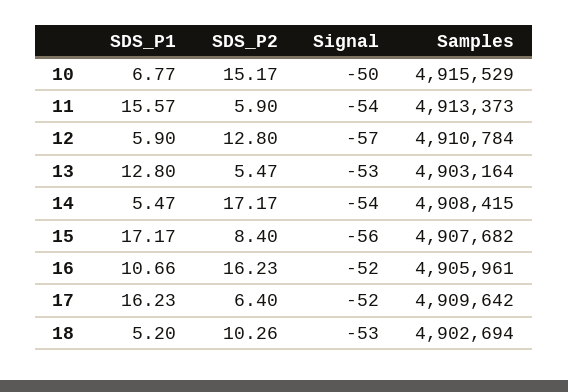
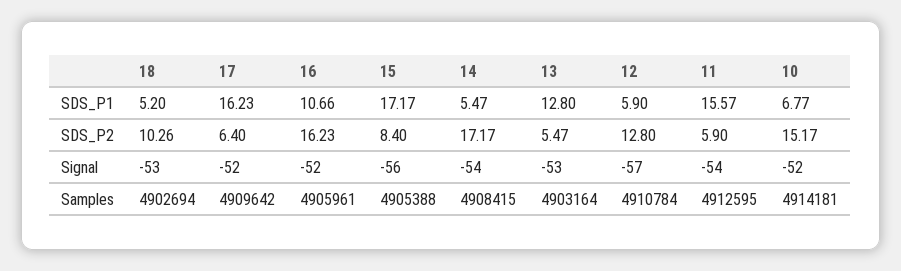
Signal, 10: -50 -> -52
Samples, 10: 4915529 -> 4914181
Samples, 11: 4913373 -> 4912595
Samples, 15: 4907682 -> 4905388

